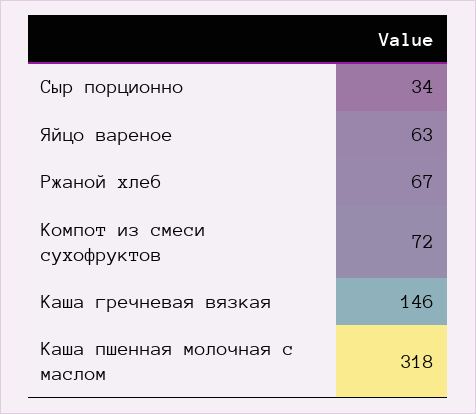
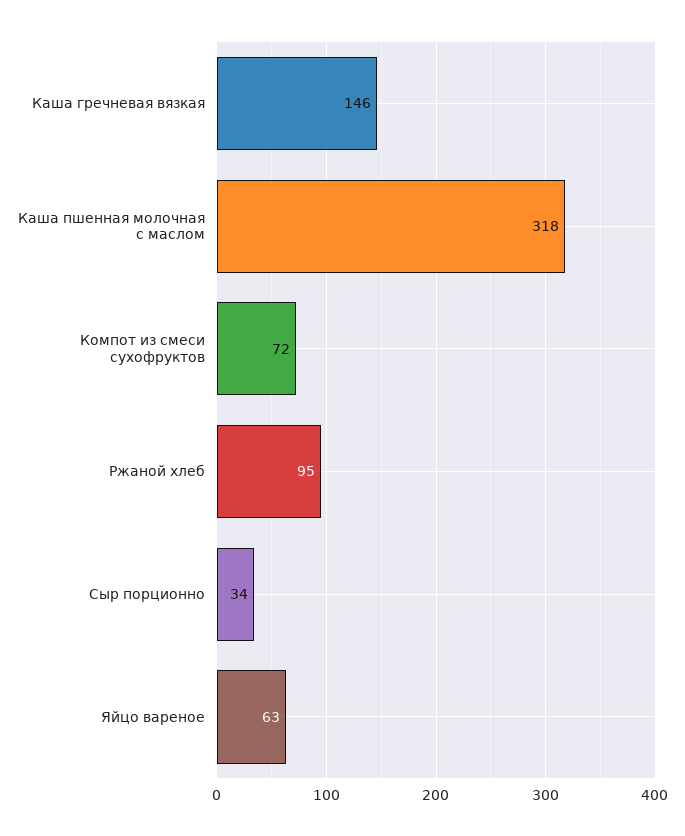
Ржаной хлеб: 67 -> 95

